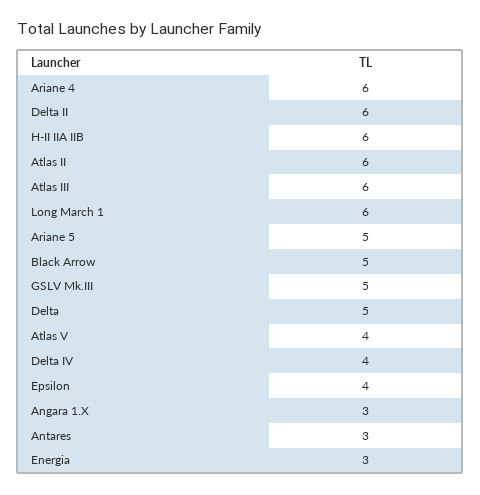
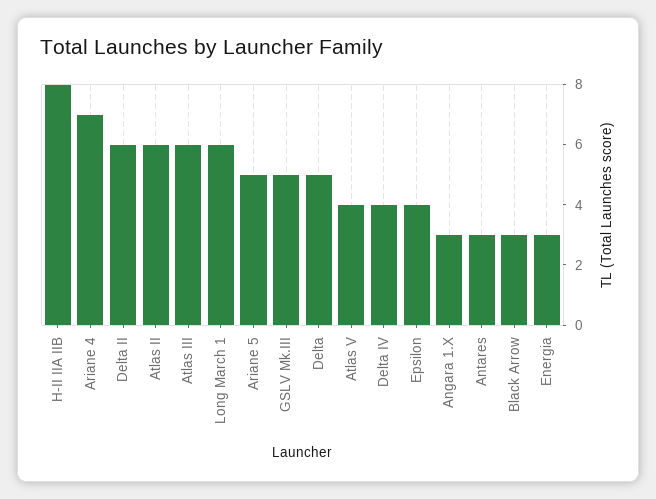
Ariane 4: 6 -> 7
H-II IIA IIB: 6 -> 8
Black Arrow: 5 -> 3

